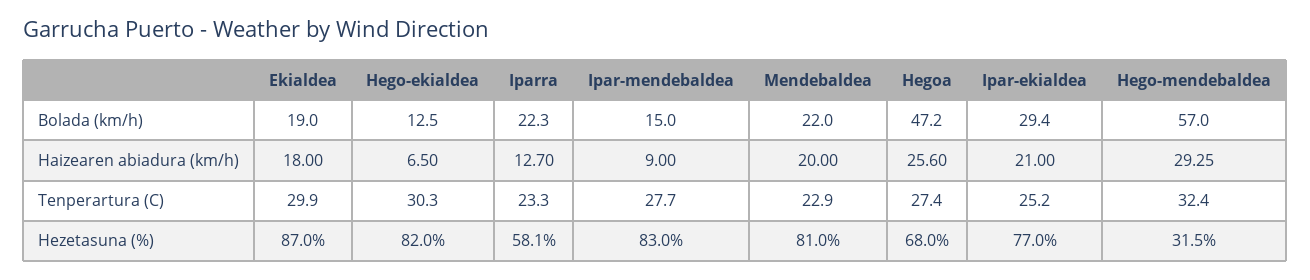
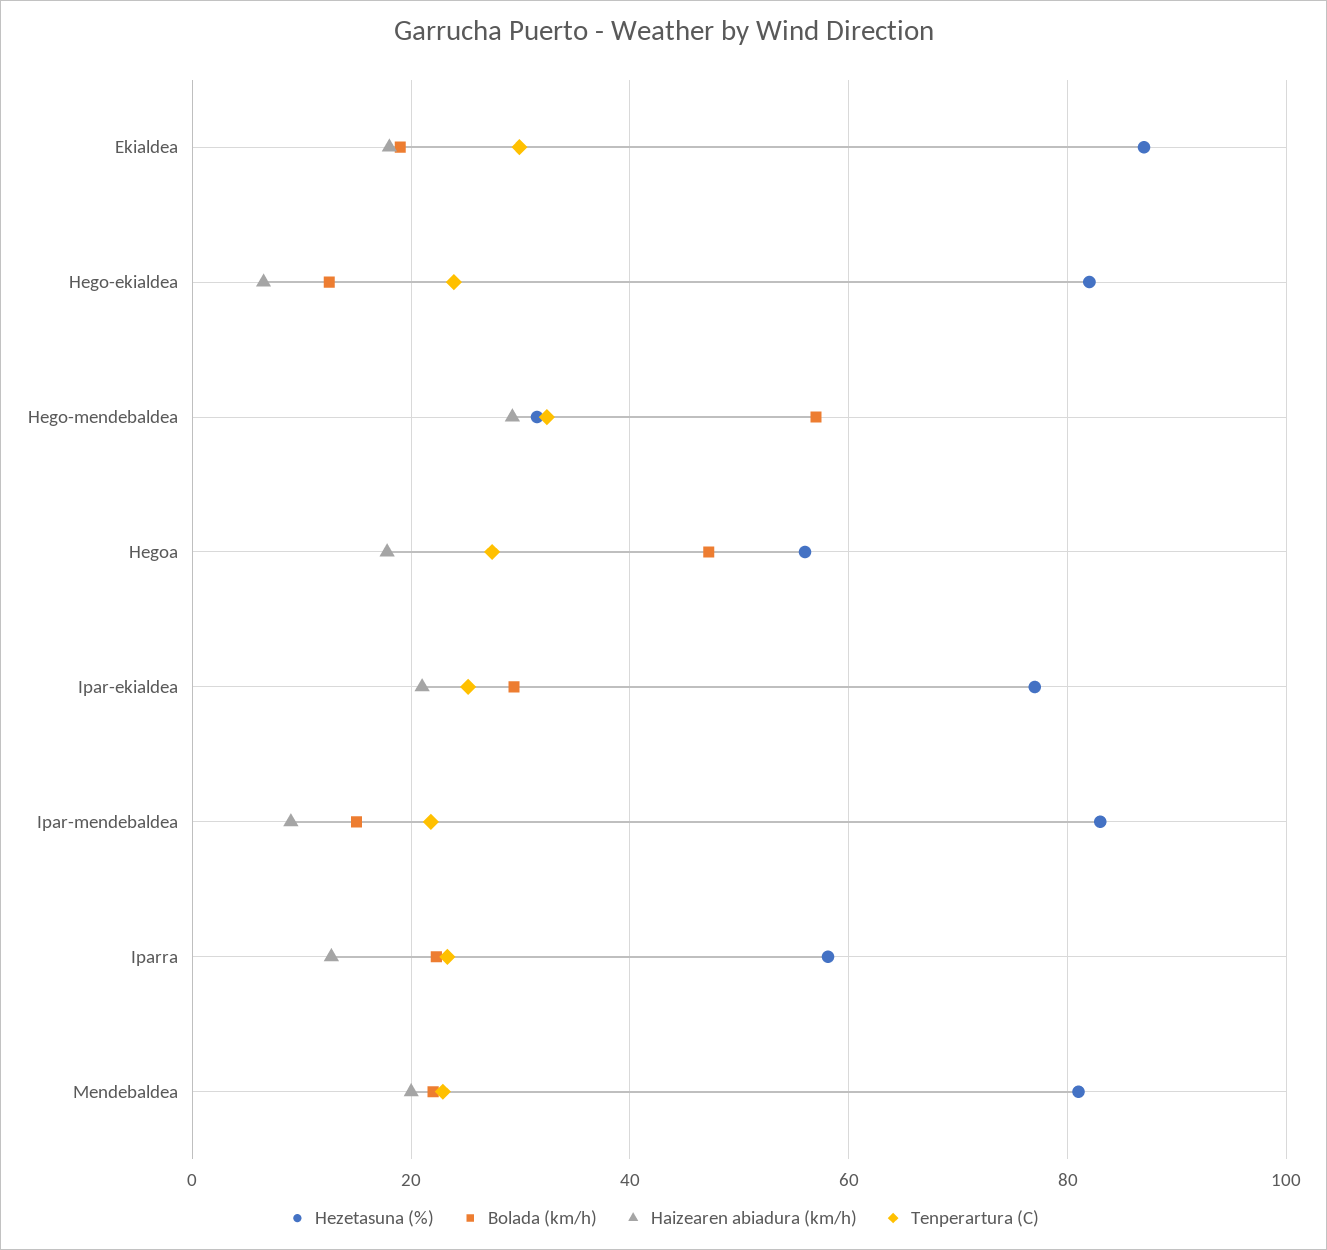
Haizearen abiadura (km/h), Hegoa: 25.6 -> 18
Tenperartura (C), Hego-ekialdea: 30.3 -> 24
Tenperartura (C), Ipar-mendebaldea: 27.7 -> 22
Hezetasuna (%), Hegoa: 68 -> 56

